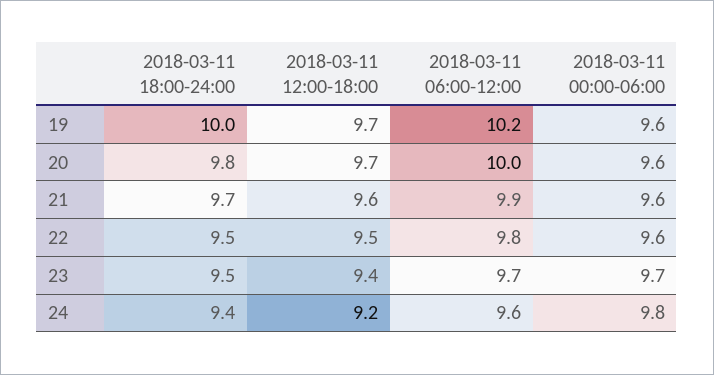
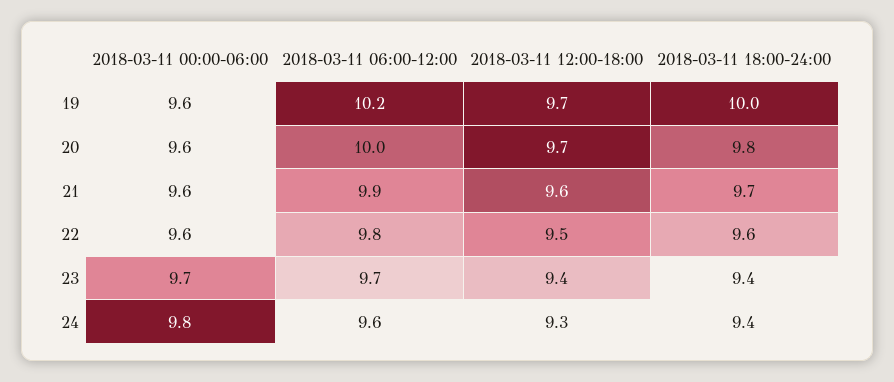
2018-03-11 18:00-24:00, 22: 9.5 -> 9.6
2018-03-11 18:00-24:00, 23: 9.5 -> 9.4
2018-03-11 12:00-18:00, 24: 9.2 -> 9.3

